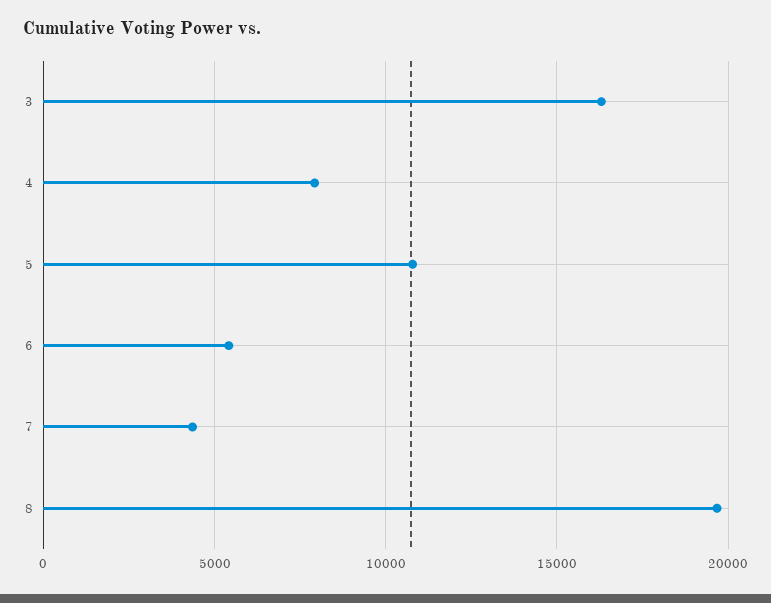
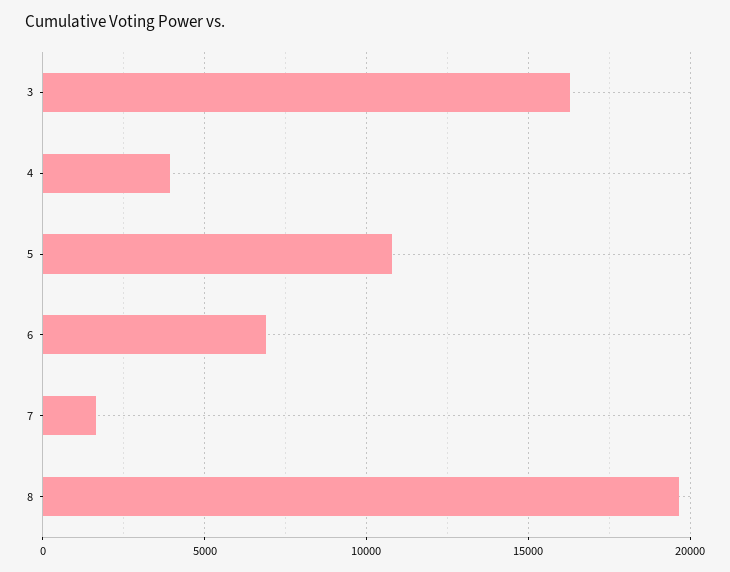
4: 8000 -> 4000
6: 5500 -> 7000
7: 4500 -> 1500

